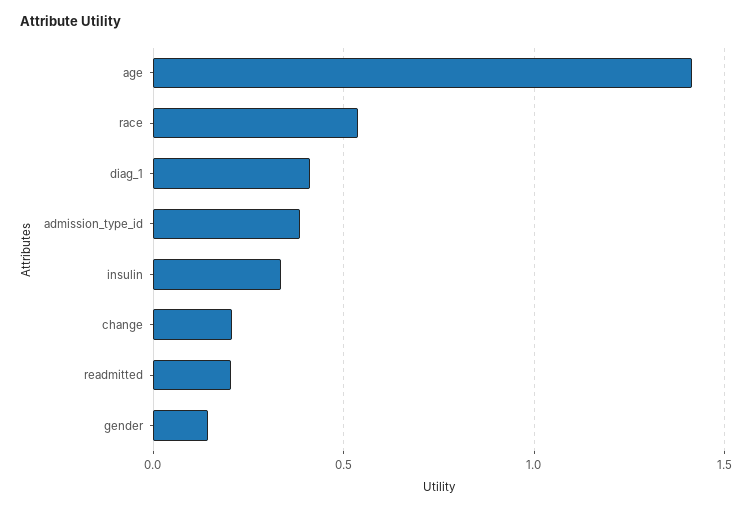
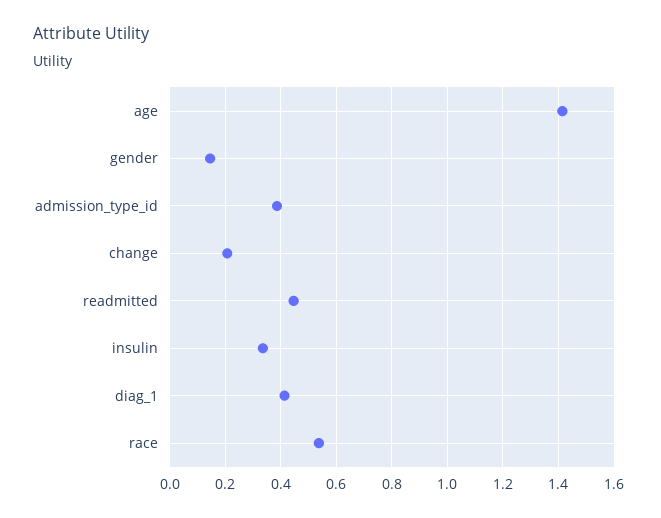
readmitted: 0.2 -> 0.45

